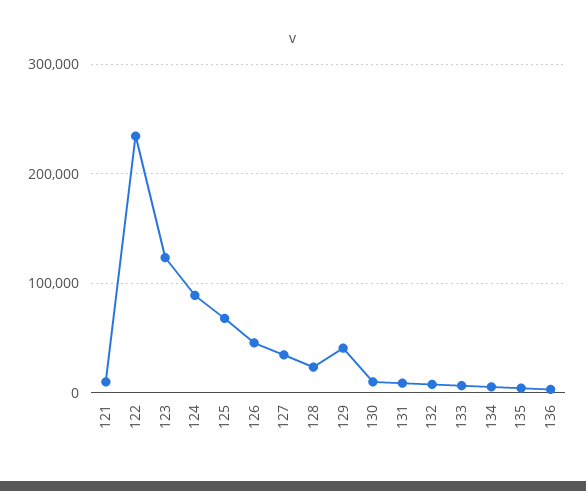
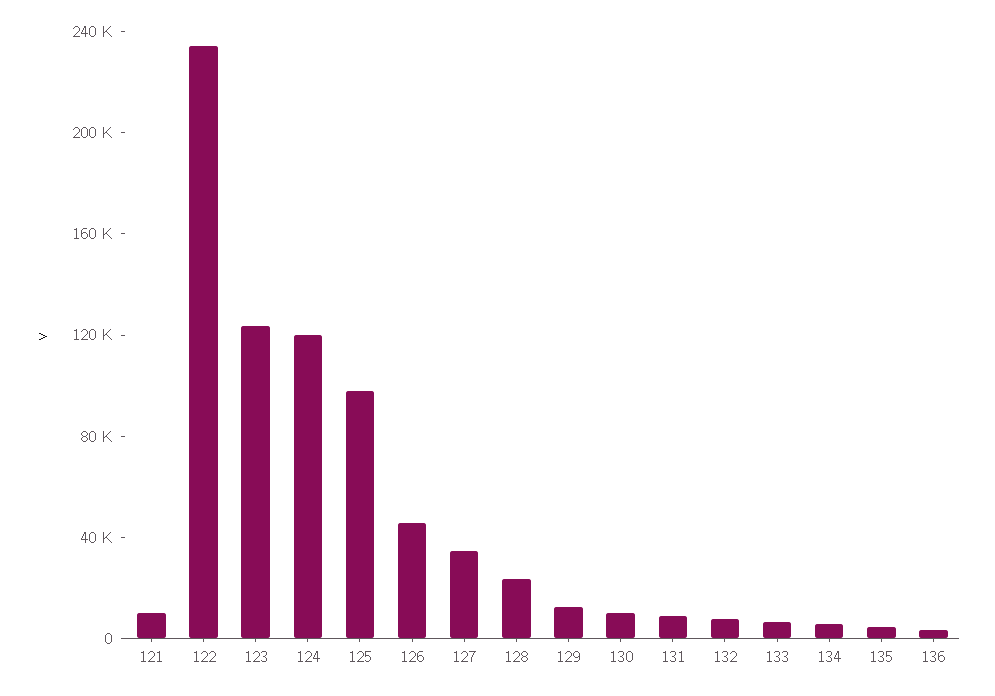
124: 90000 -> 120000
125: 70000 -> 100000
129: 40000 -> 10000

